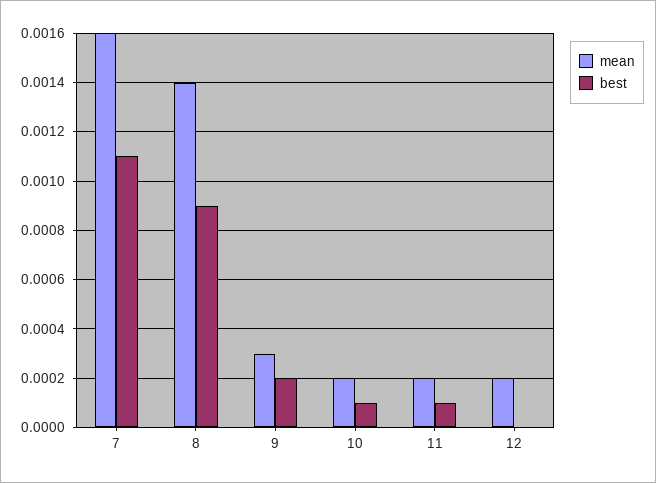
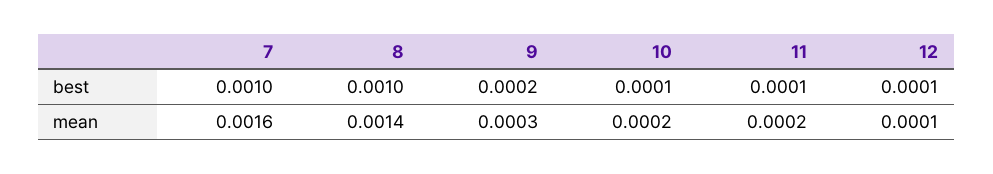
best, 7: 0.0011 -> 0.001
best, 8: 0.0009 -> 0.001
mean, 12: 0.0002 -> 0.0001
best, 12: 0 -> 0.0001

